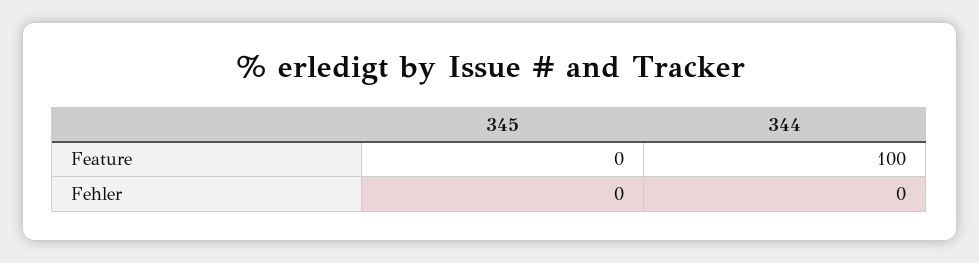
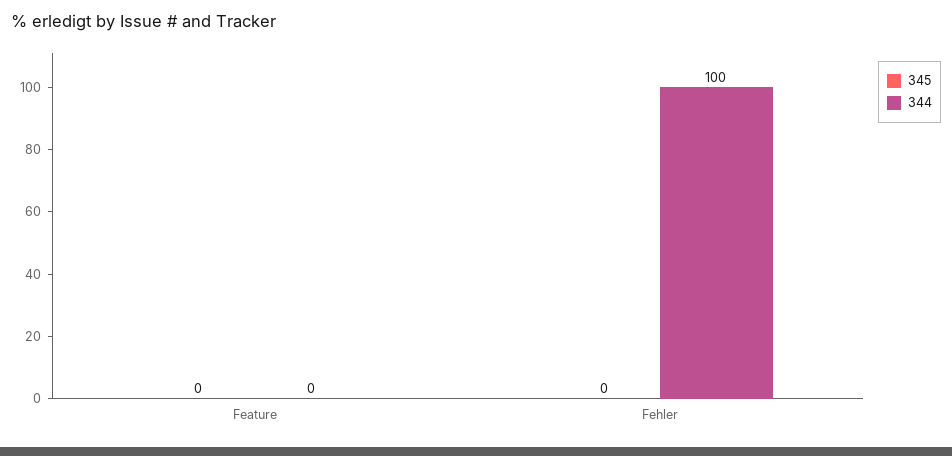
344, Feature: 100 -> 0
344, Fehler: 0 -> 100

